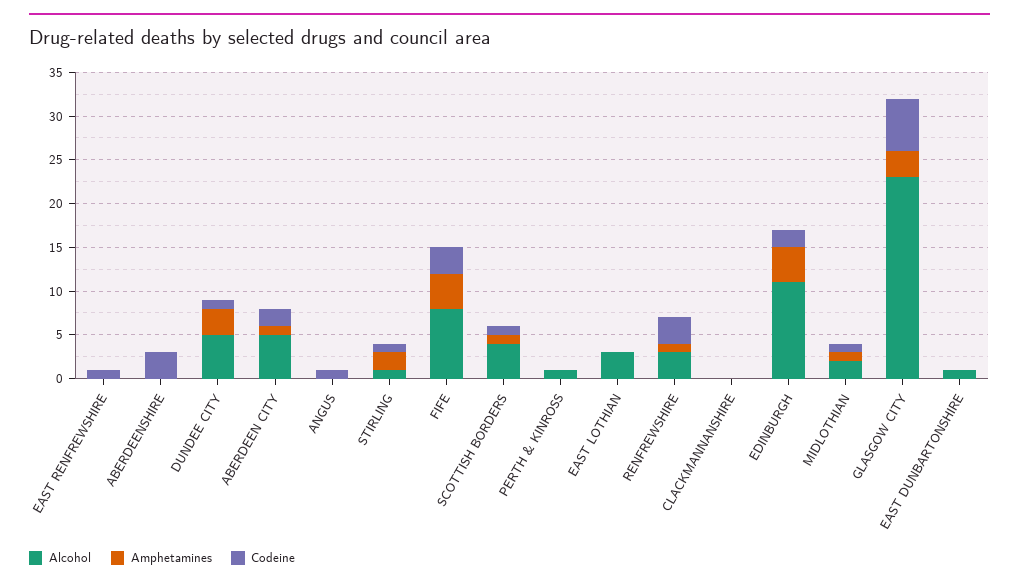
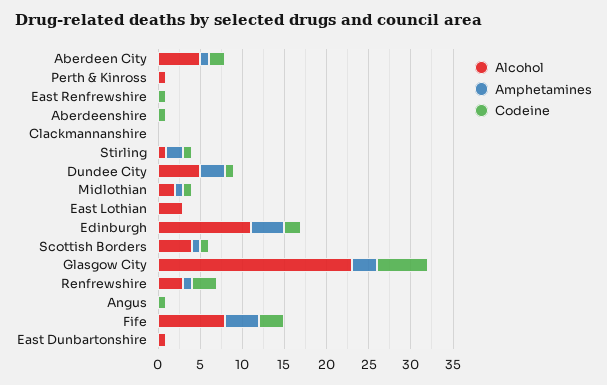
Codeine, ABERDEENSHIRE: 3 -> 1

